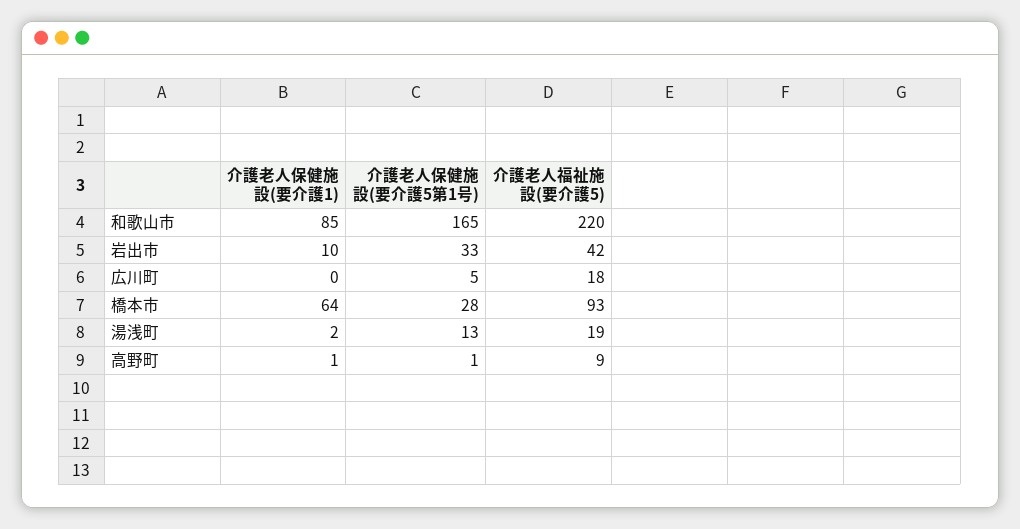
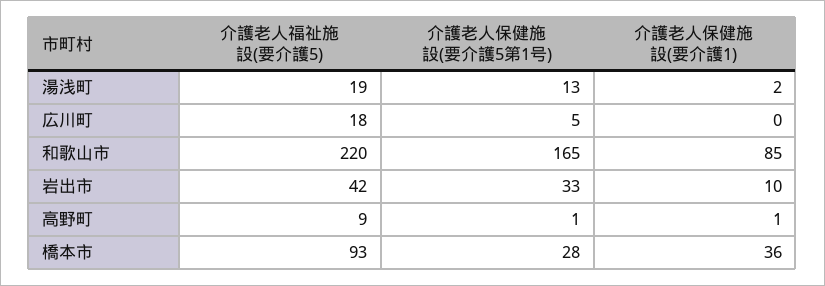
介護老人保健施設(要介護1), 橋本市: 64 -> 36

